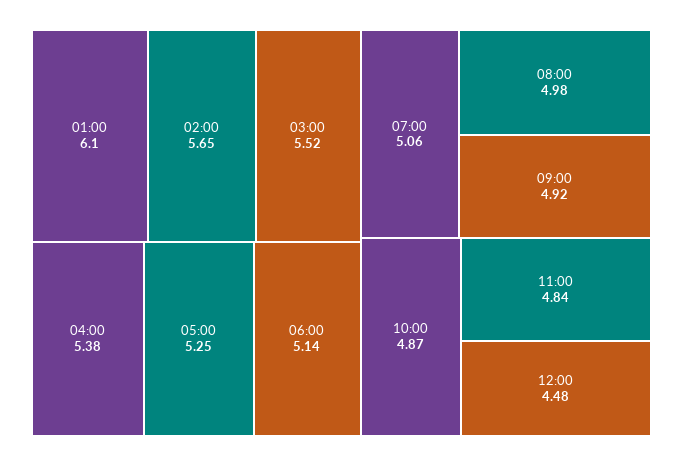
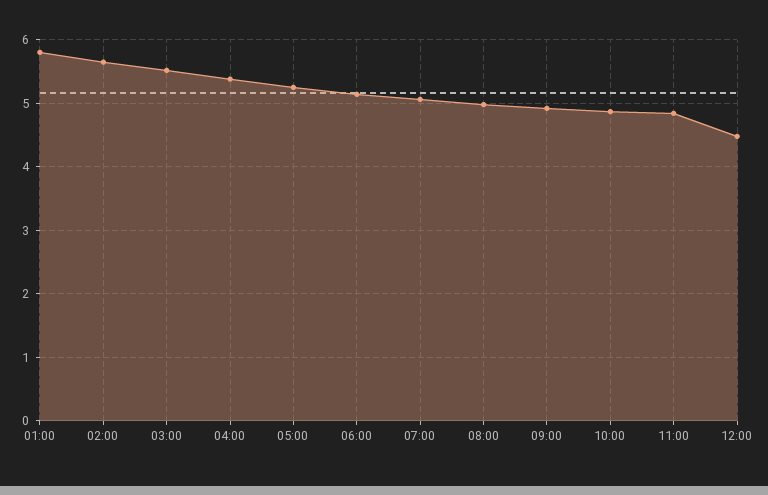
01:00: 6.1 -> 5.8

